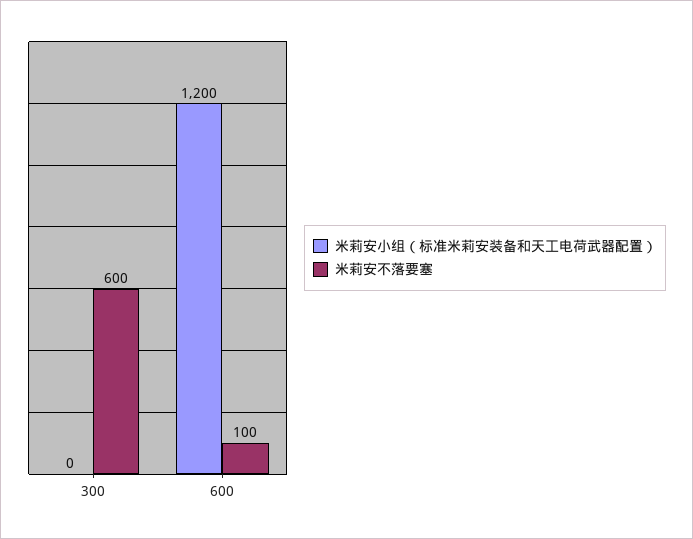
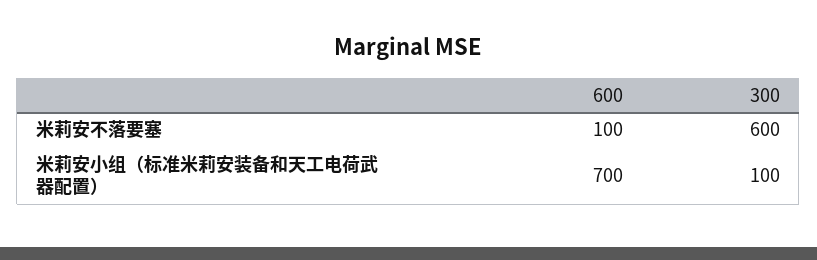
米莉安小组（标准米莉安装备和天工电荷武器配置）, 300: 0 -> 100
米莉安小组（标准米莉安装备和天工电荷武器配置）, 600: 1200 -> 700

